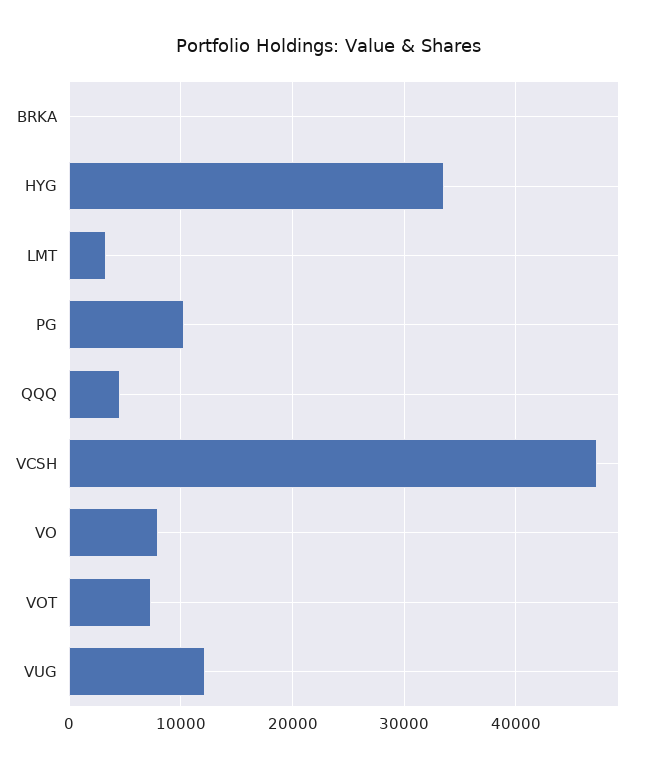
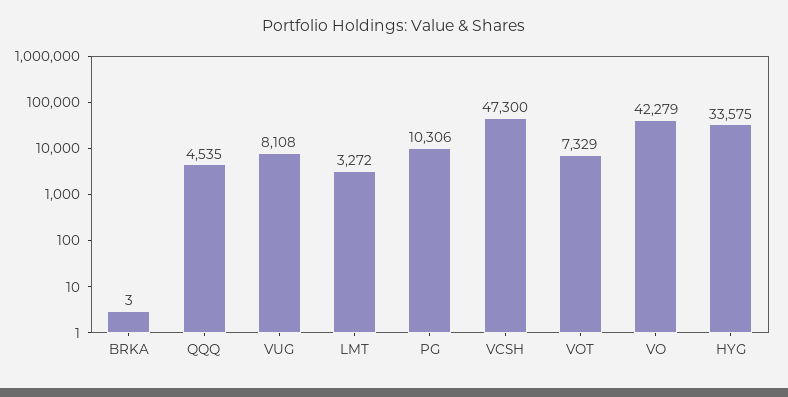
VO: 8000 -> 42279
VUG: 12000 -> 8108

